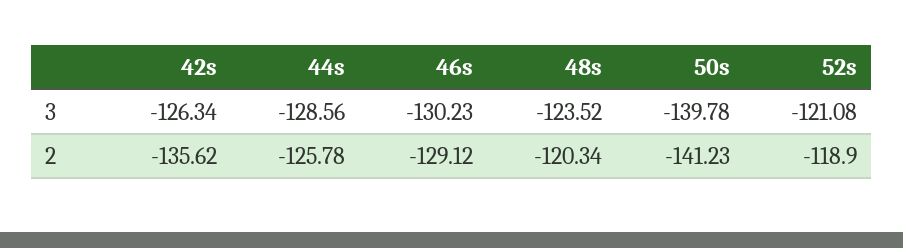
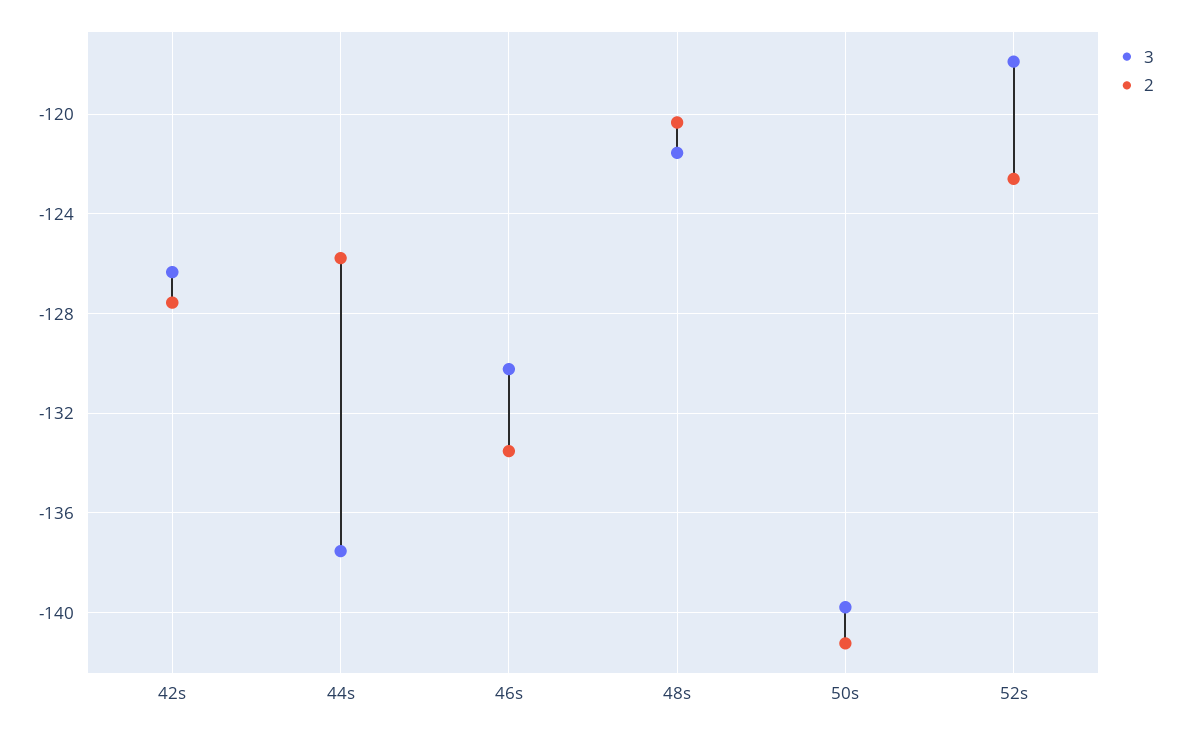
3, 44s: -128.56 -> -137.5
3, 48s: -123.52 -> -121.5
3, 52s: -121.08 -> -118
2, 42s: -135.62 -> -127.5
2, 46s: -129.12 -> -133.5
2, 52s: -118.9 -> -122.5

